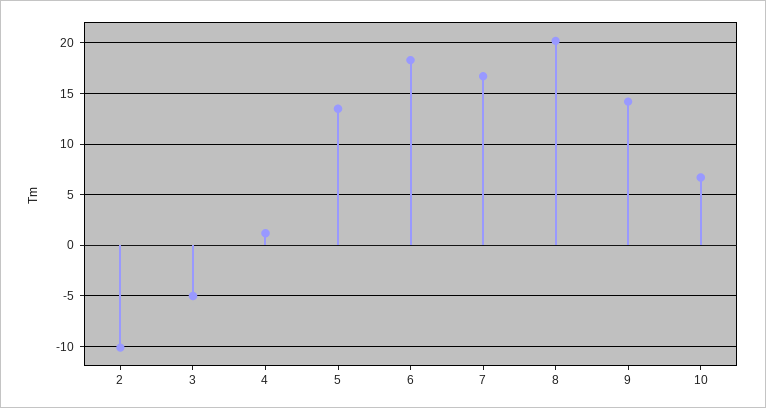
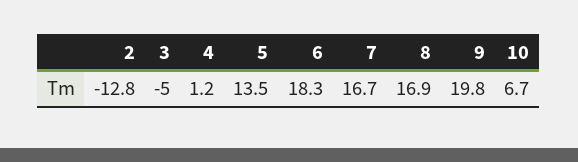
2: -10 -> -12.8
8: 20 -> 16.9
9: 14 -> 19.8

